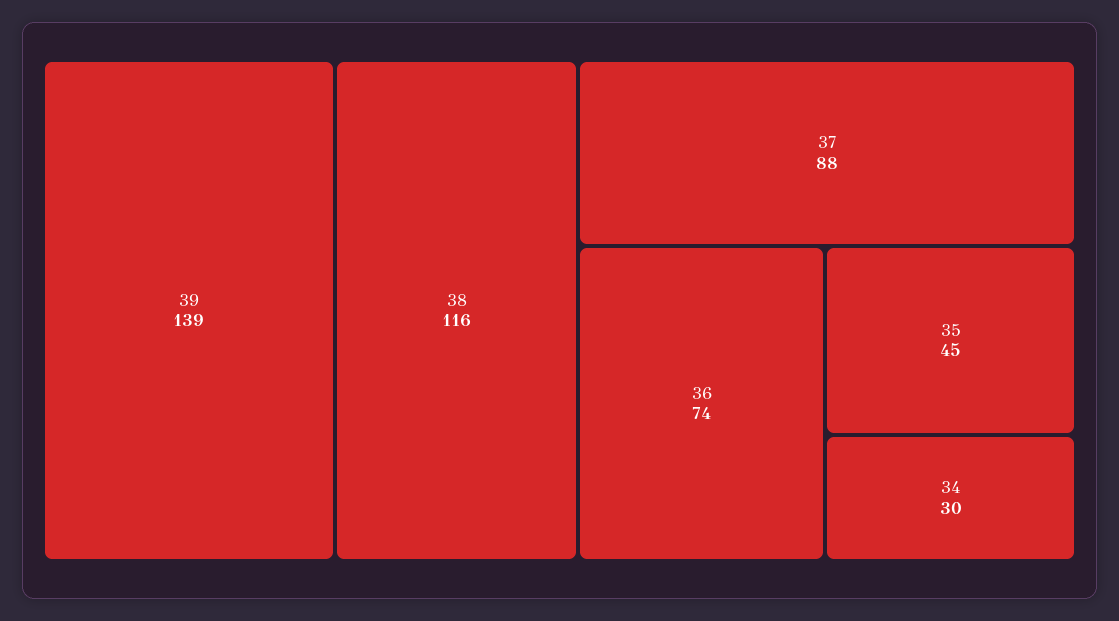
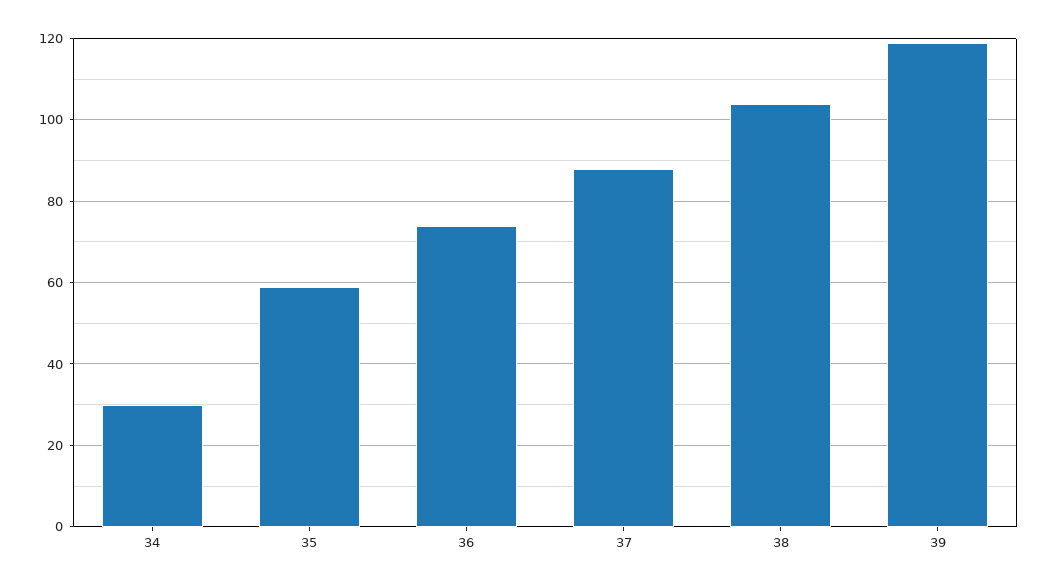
39: 139 -> 120
38: 116 -> 105
35: 45 -> 60

